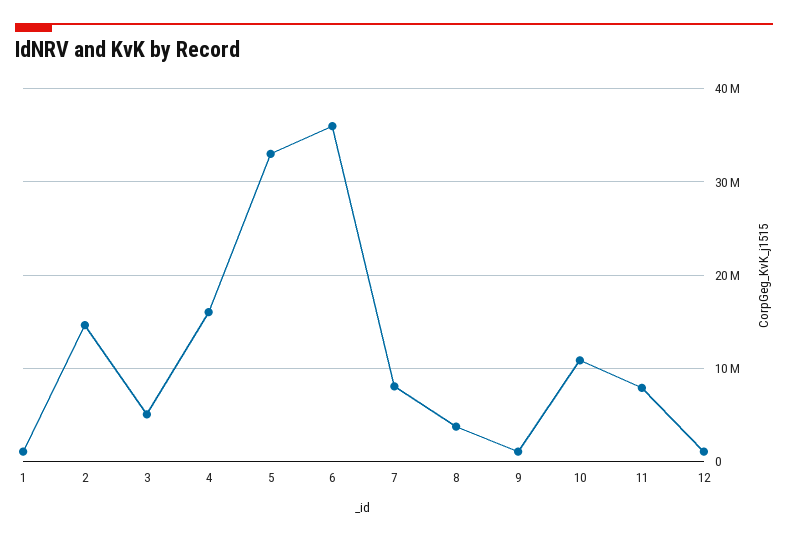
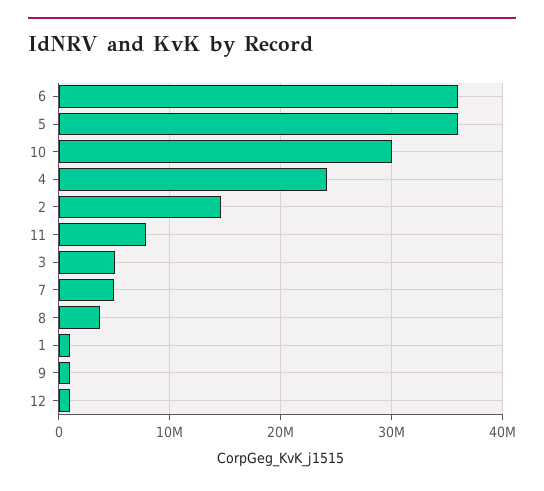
4: 16000000 -> 24000000
5: 33000000 -> 36000000
7: 8000000 -> 5000000
10: 11000000 -> 30000000

